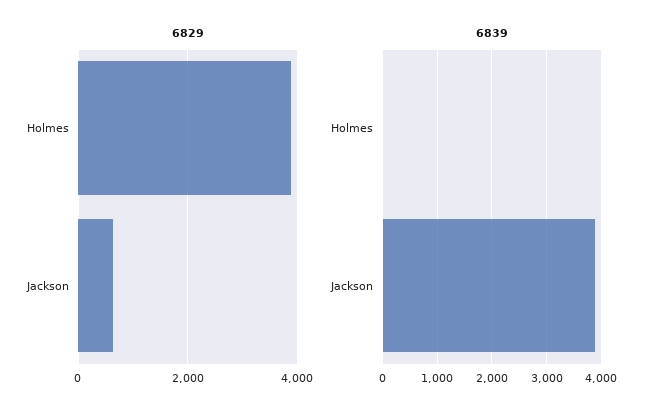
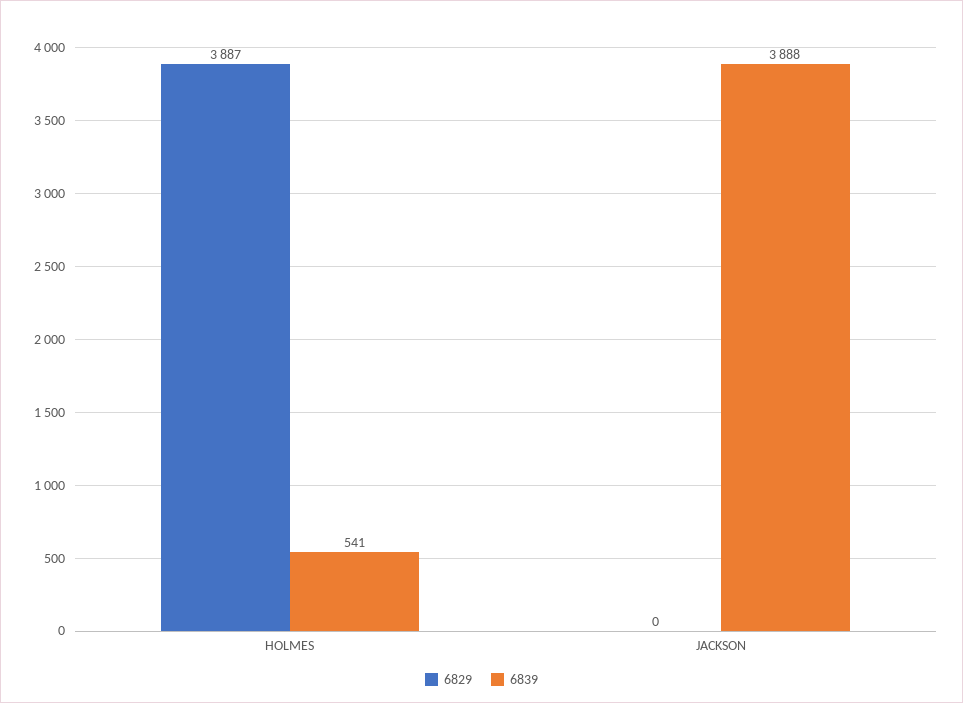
6829, Jackson: 600 -> 0
6839, Holmes: 0 -> 541

